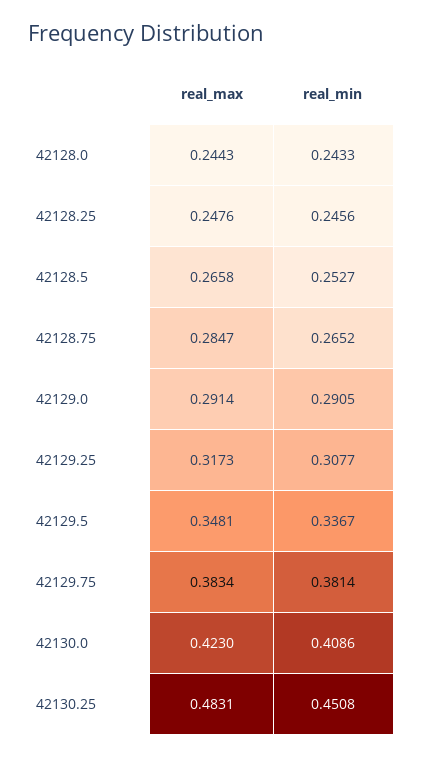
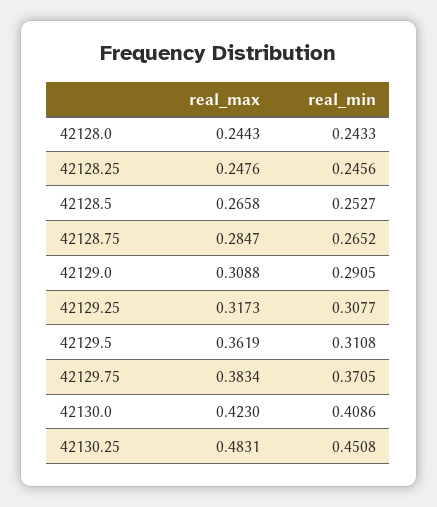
real_max, 42129.0: 0.2914 -> 0.3088
real_max, 42129.5: 0.3481 -> 0.3619
real_min, 42129.5: 0.3367 -> 0.3108
real_min, 42129.75: 0.3814 -> 0.3705

